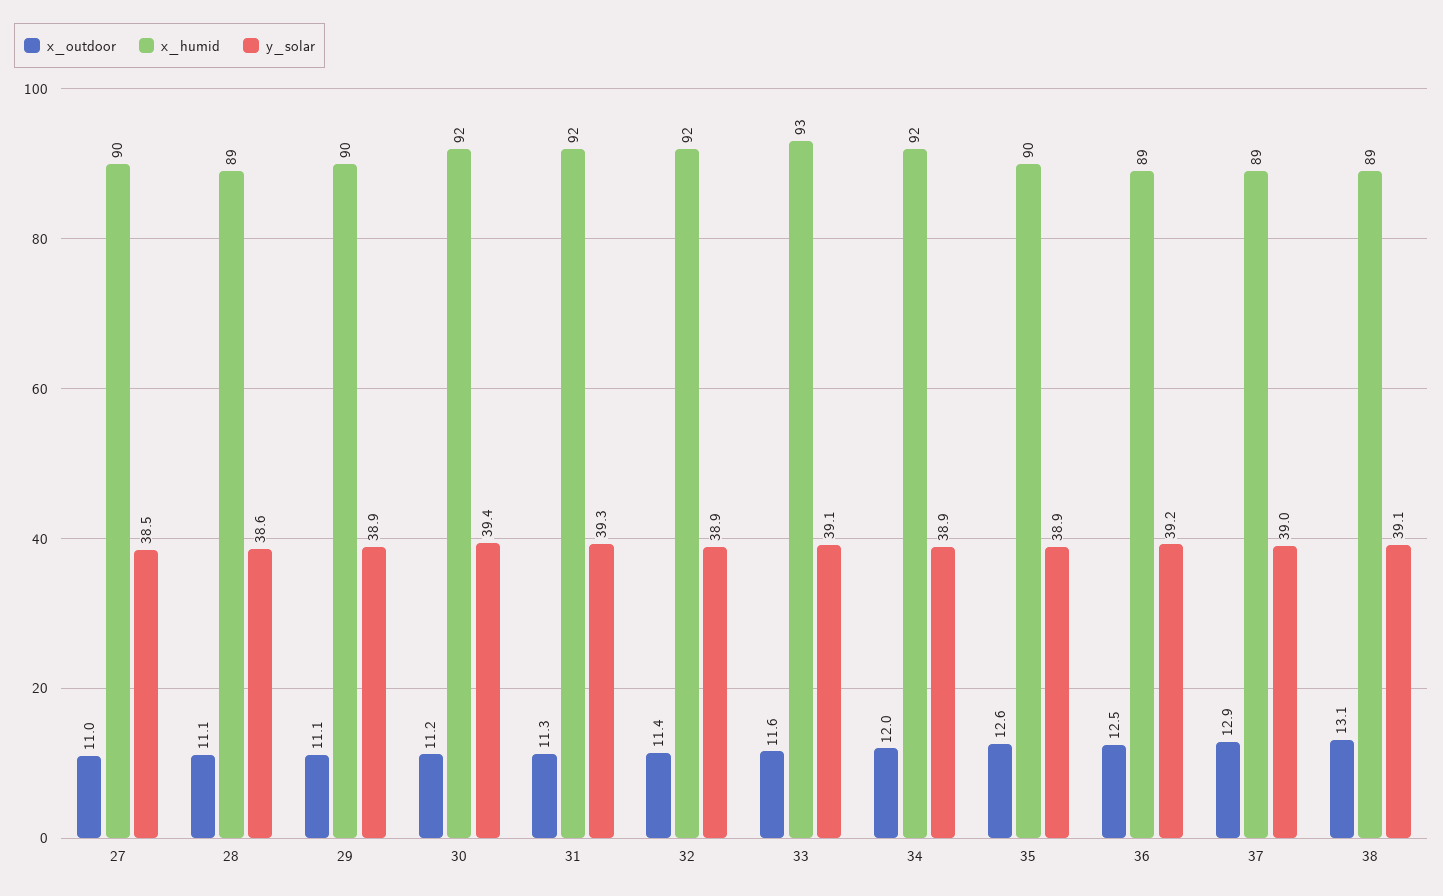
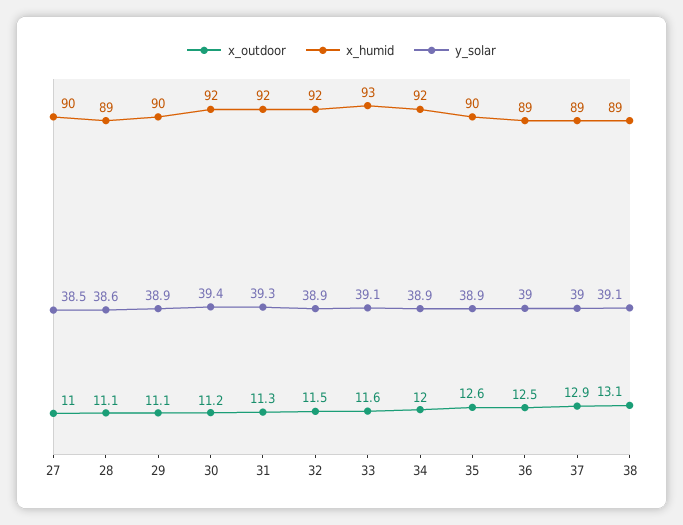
x_outdoor, 32: 11.4 -> 11.5
y_solar, 36: 39.2 -> 39

